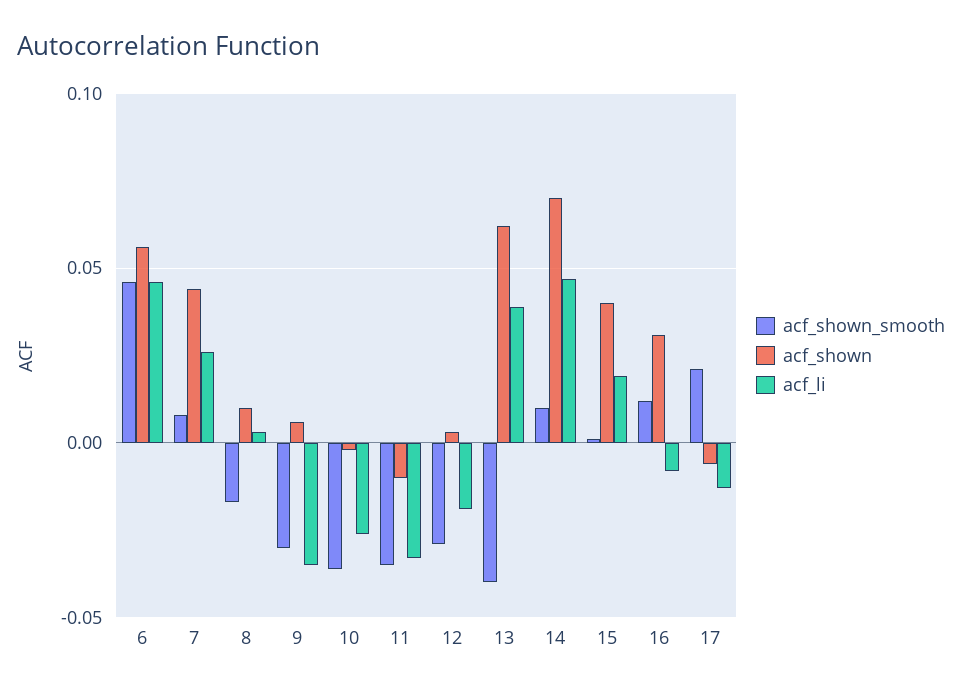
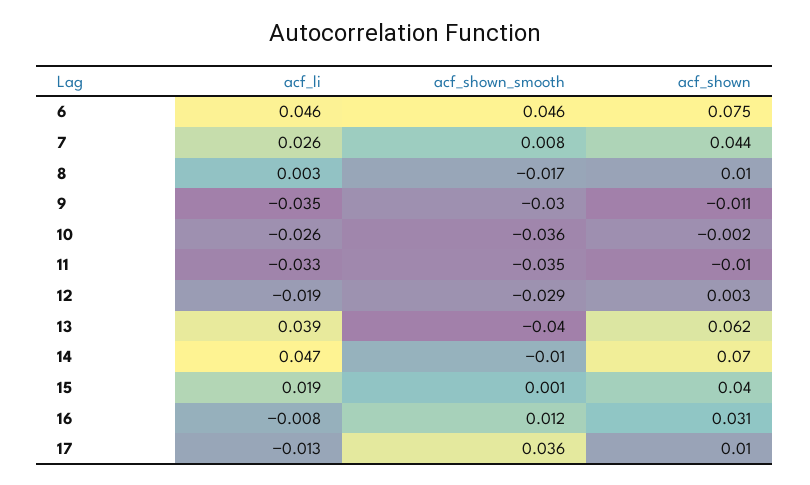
acf_shown, 6: 0.055 -> 0.075
acf_shown, 9: 0.005 -> -0.011
acf_shown_smooth, 14: 0.01 -> -0.01
acf_shown_smooth, 17: 0.02 -> 0.036
acf_shown, 17: -0.005 -> 0.01

